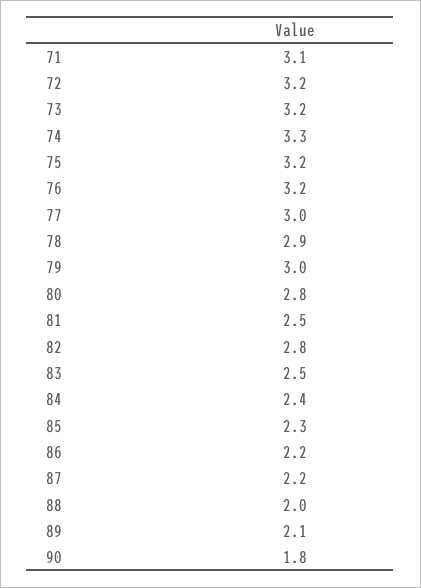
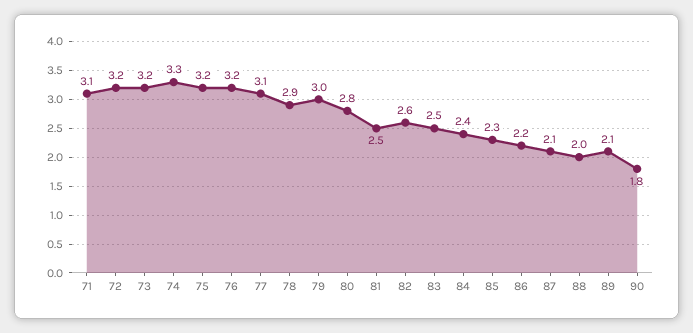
77: 3 -> 3.1
82: 2.8 -> 2.6
87: 2.2 -> 2.1

